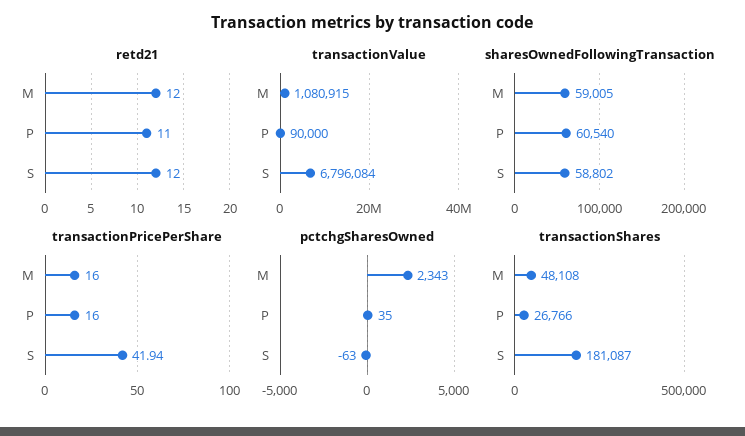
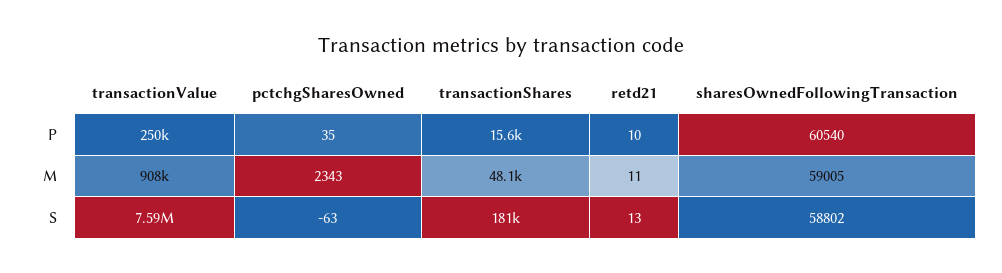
retd21, M: 12 -> 11
retd21, P: 11 -> 10
retd21, S: 12 -> 13
transactionValue, M: 1080915 -> 908000
transactionValue, P: 90000 -> 250000
transactionValue, S: 6796084 -> 7590000
transactionPricePerShare, M: 16 -> none
transactionPricePerShare, P: 16 -> none
transactionPricePerShare, S: 41.94 -> none
transactionShares, P: 26766 -> 15600

